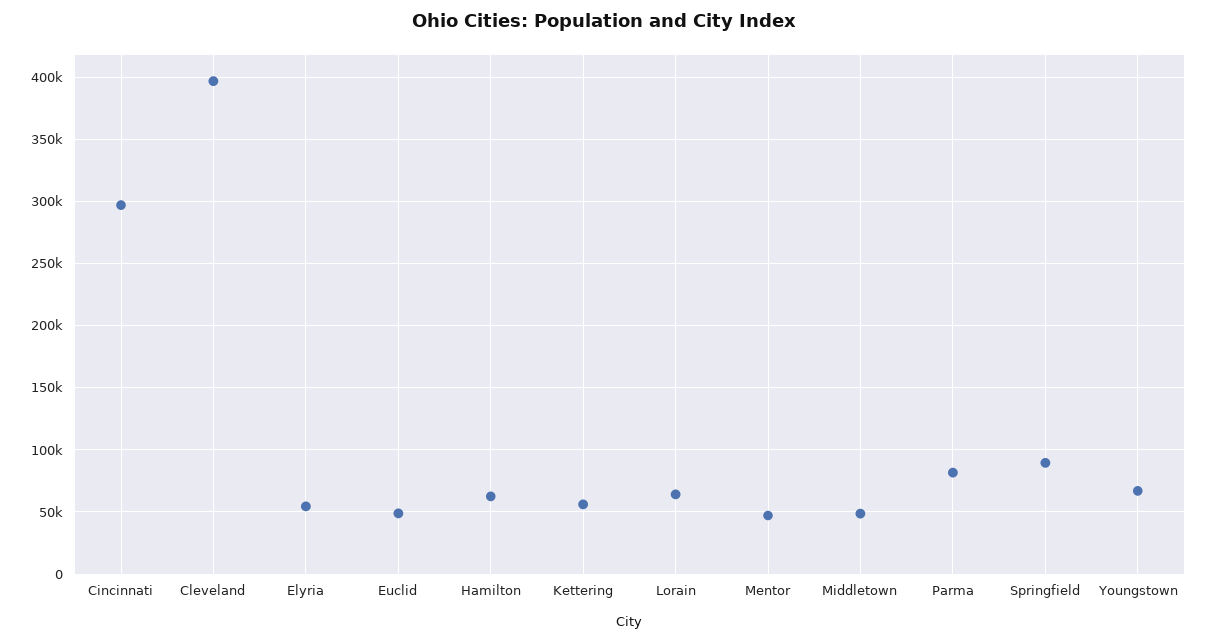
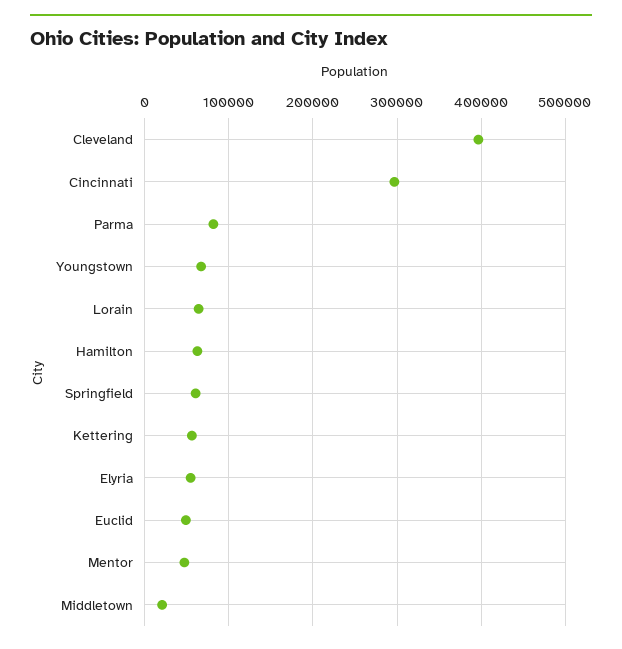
Middletown: 50000 -> 20000
Springfield: 90000 -> 60000

